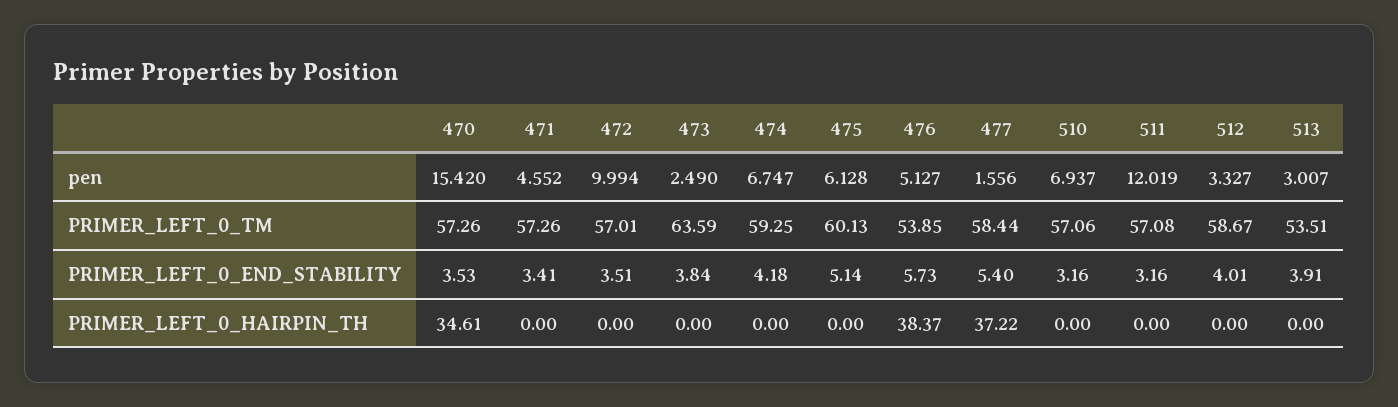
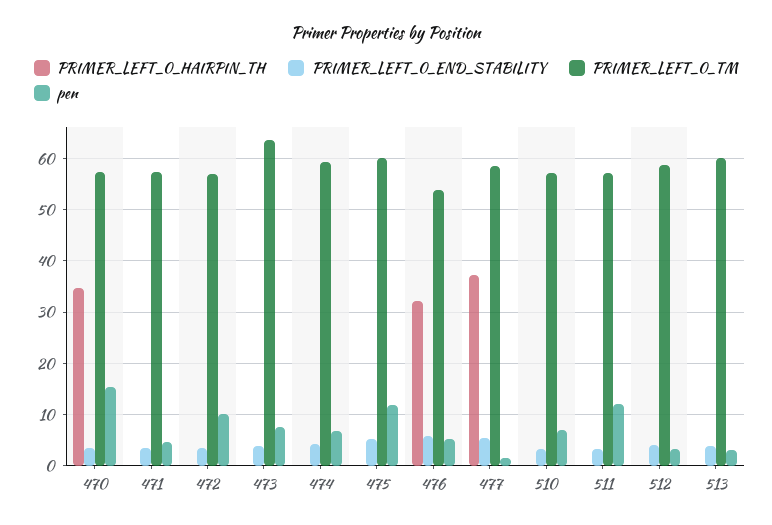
pen, 473: 2.49 -> 8
pen, 475: 6.128 -> 12
PRIMER_LEFT_0_TM, 513: 53.51 -> 60
PRIMER_LEFT_0_HAIRPIN_TH, 476: 38.37 -> 32

